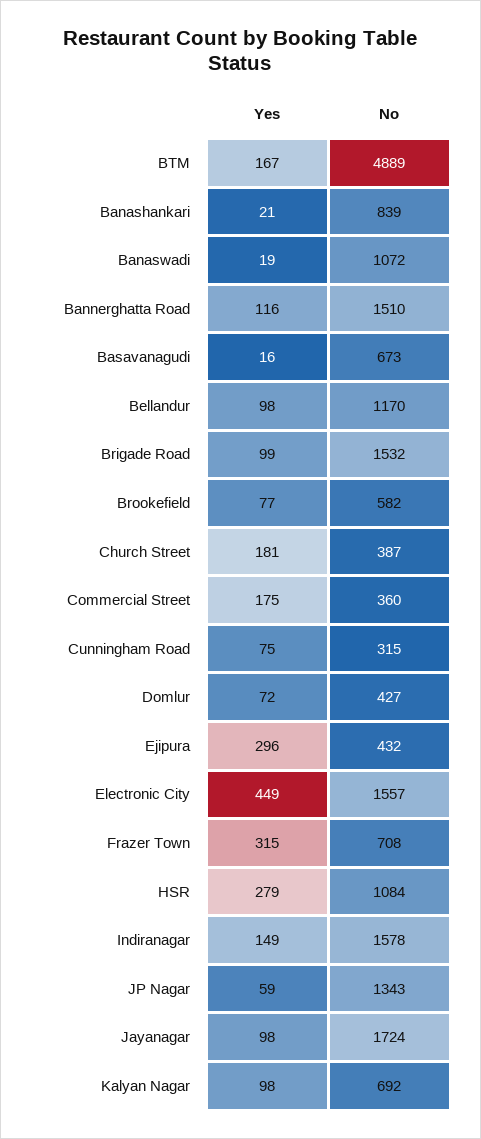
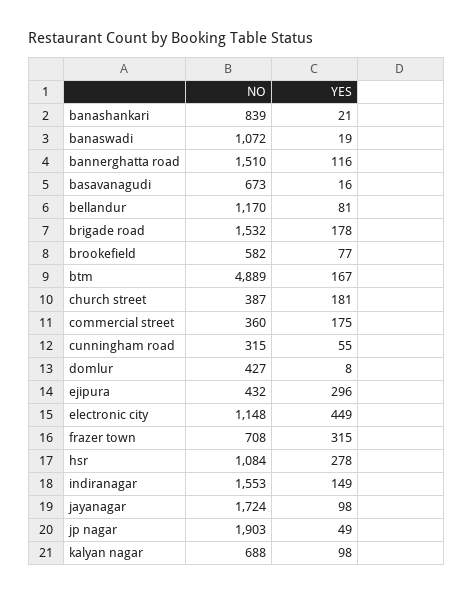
Yes, Bellandur: 98 -> 81
Yes, Brigade Road: 99 -> 178
Yes, Cunningham Road: 75 -> 55
Yes, Domlur: 72 -> 8
No, Electronic City: 1557 -> 1148
Yes, HSR: 279 -> 278
No, Indiranagar: 1578 -> 1553
Yes, JP Nagar: 59 -> 49
No, JP Nagar: 1343 -> 1903
No, Kalyan Nagar: 692 -> 688

